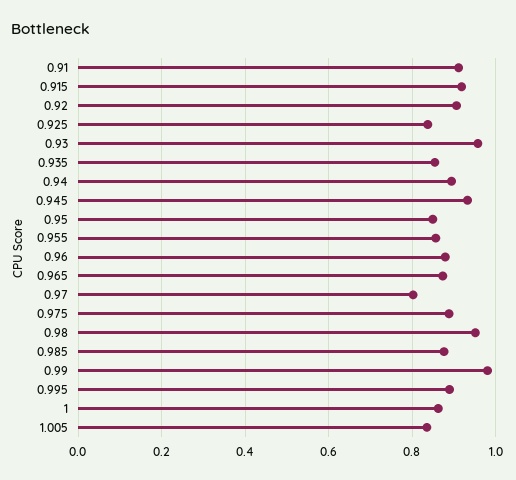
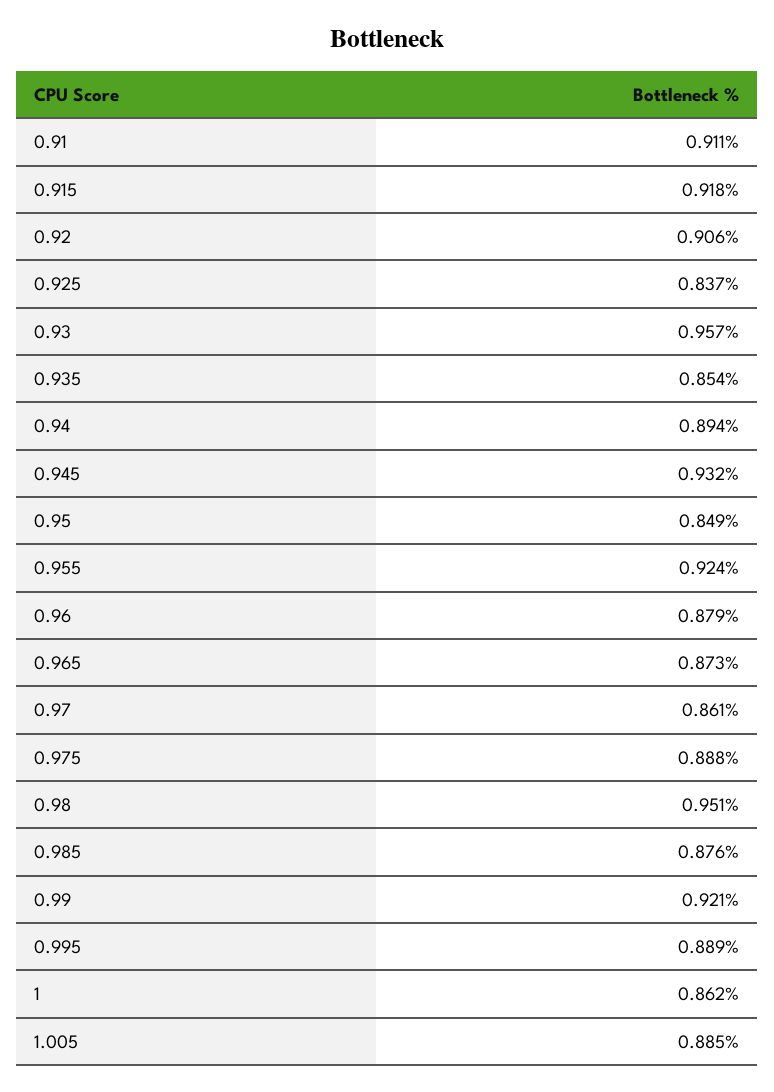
0.955: 0.86 -> 0.924
0.97: 0.8 -> 0.861
0.99: 0.98 -> 0.921
1.005: 0.84 -> 0.885

